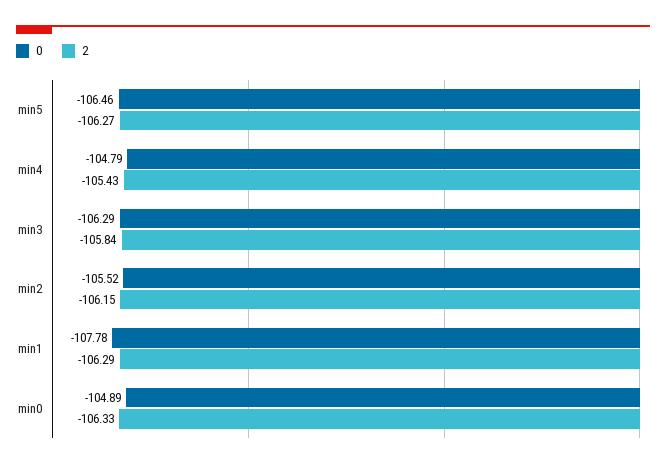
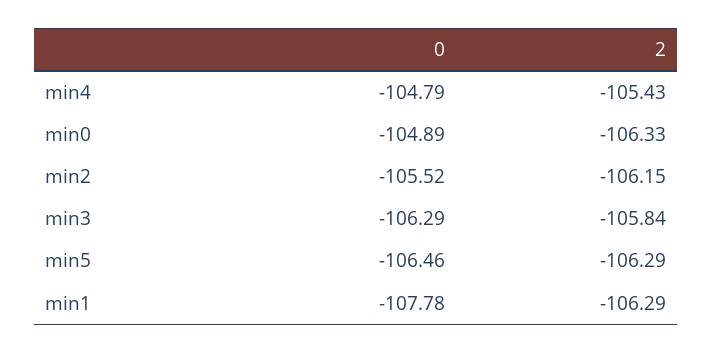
2, min5: -106.27 -> -106.29

